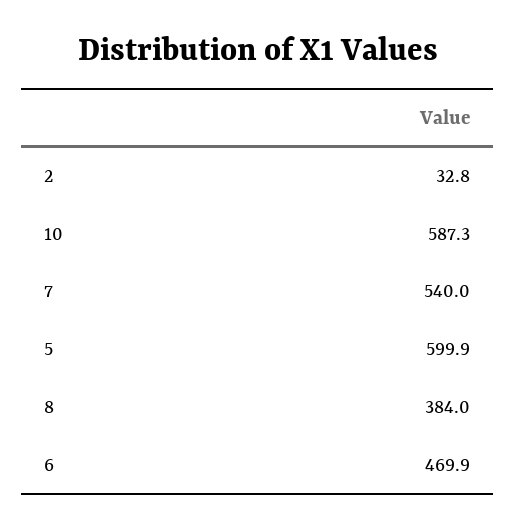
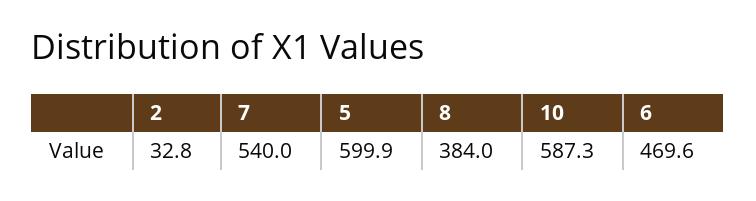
6: 469.9 -> 469.6

